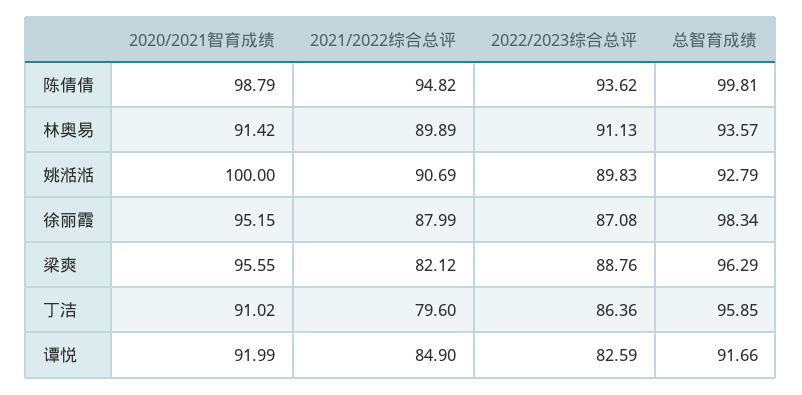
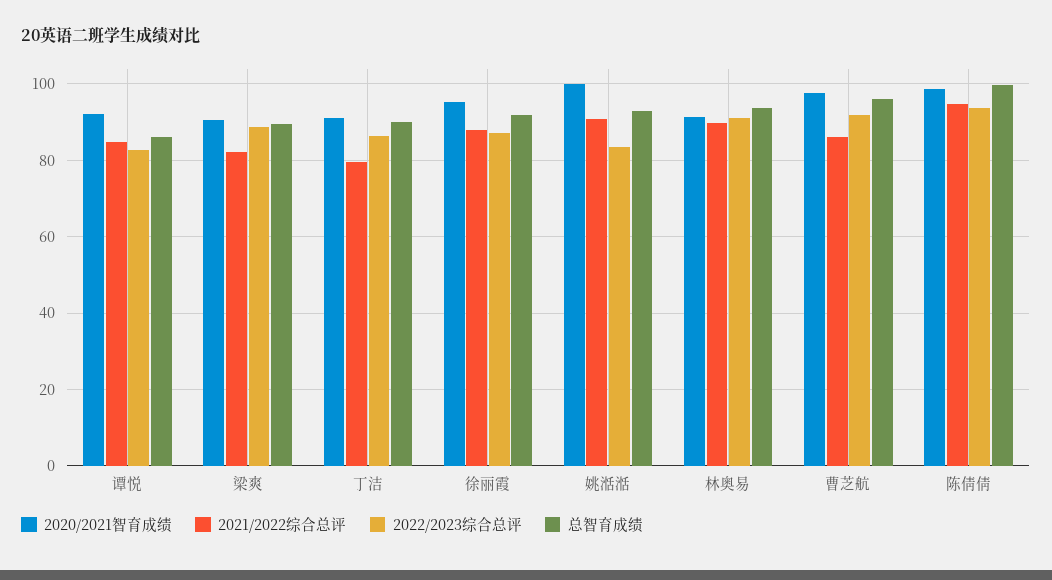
2022/2023综合总评, 姚湉湉: 89.83 -> 84
总智育成绩, 徐丽霞: 98.34 -> 92
2020/2021智育成绩, 梁爽: 95.55 -> 90
总智育成绩, 梁爽: 96.29 -> 90
总智育成绩, 丁洁: 95.85 -> 90
总智育成绩, 谭悦: 91.66 -> 86
2020/2021智育成绩, 曹芝航: none -> 98
2021/2022综合总评, 曹芝航: none -> 86
2022/2023综合总评, 曹芝航: none -> 92
总智育成绩, 曹芝航: none -> 96

